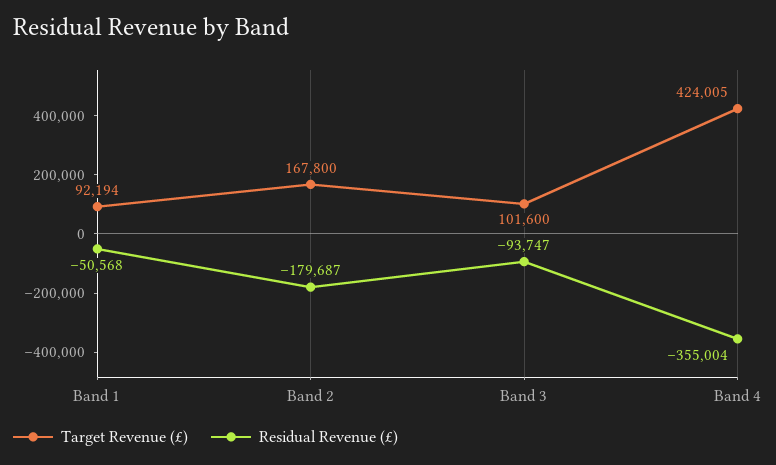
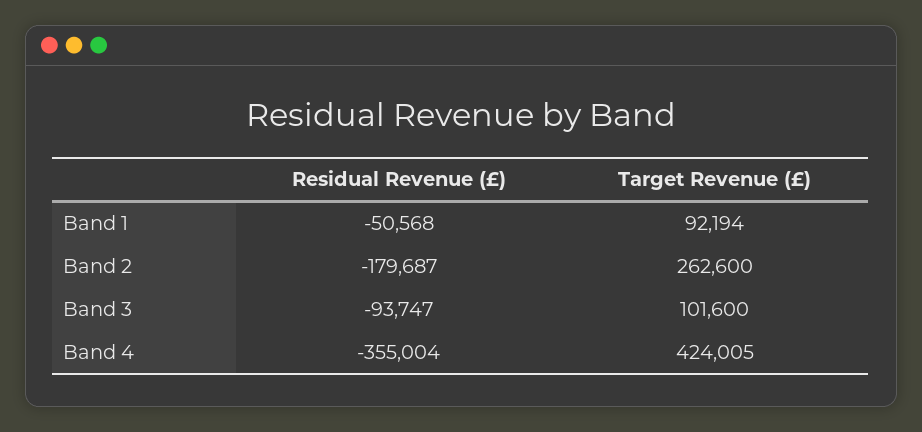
Target Revenue (£), Band 2: 167800 -> 262600

